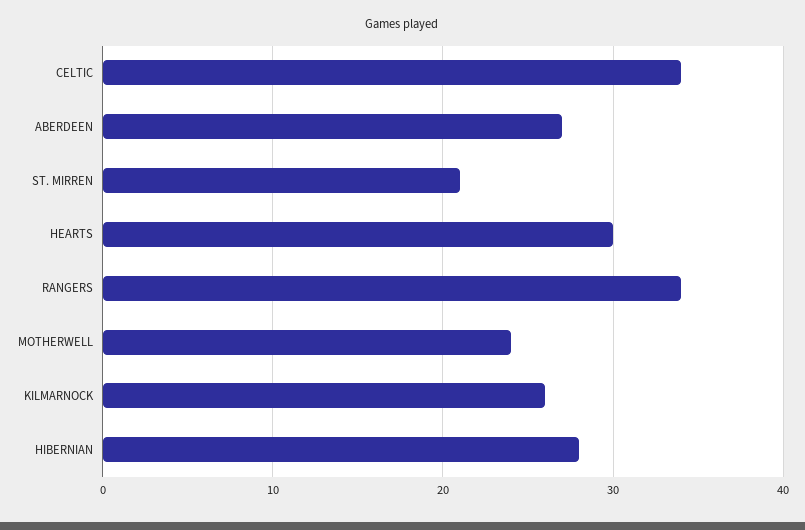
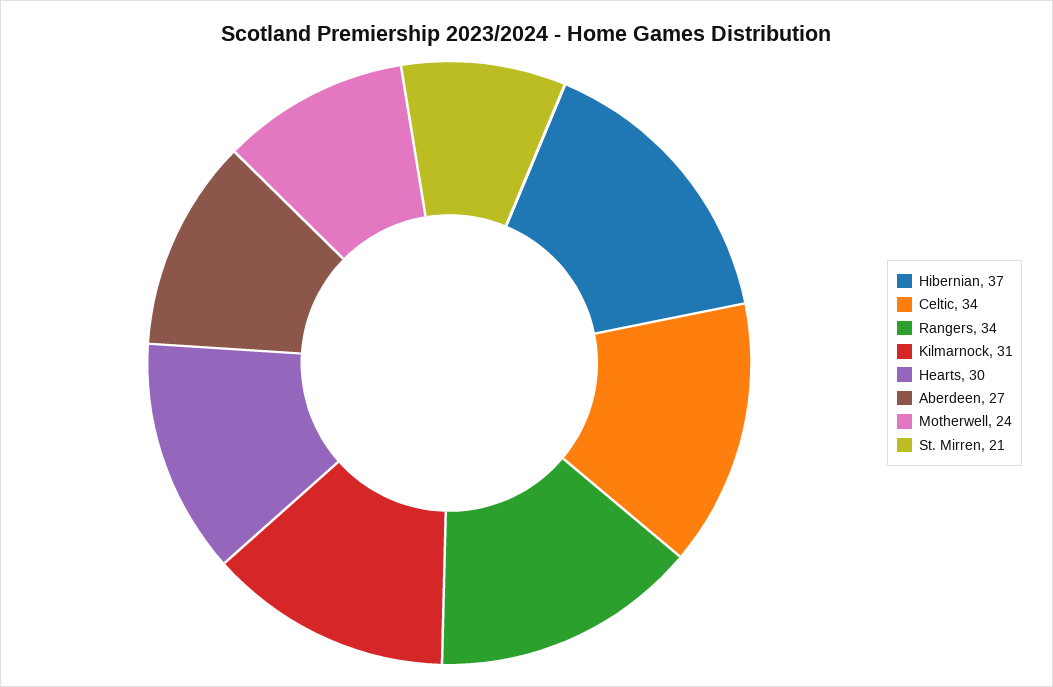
KILMARNOCK: 26 -> 31
HIBERNIAN: 28 -> 37

